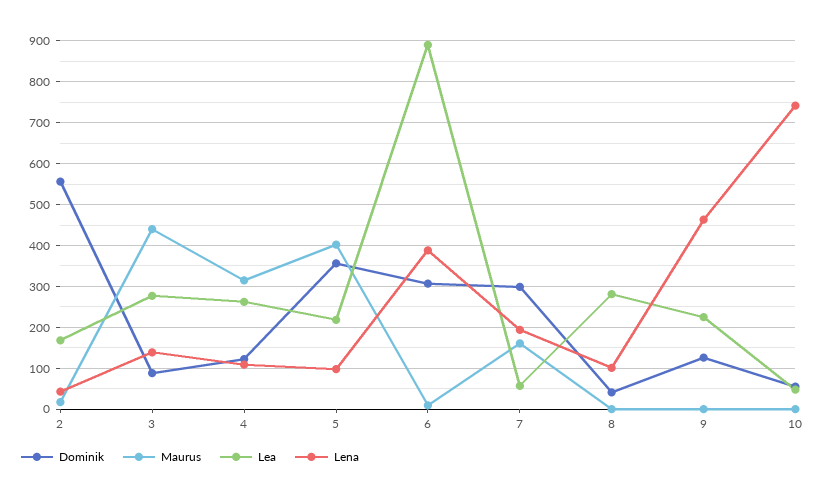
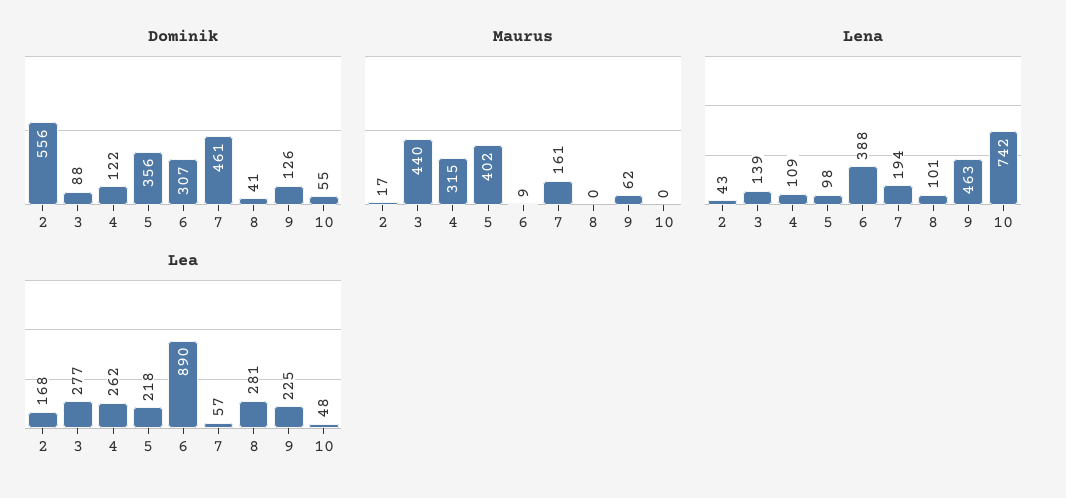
Dominik, 7: 300 -> 461
Maurus, 9: 0 -> 62

